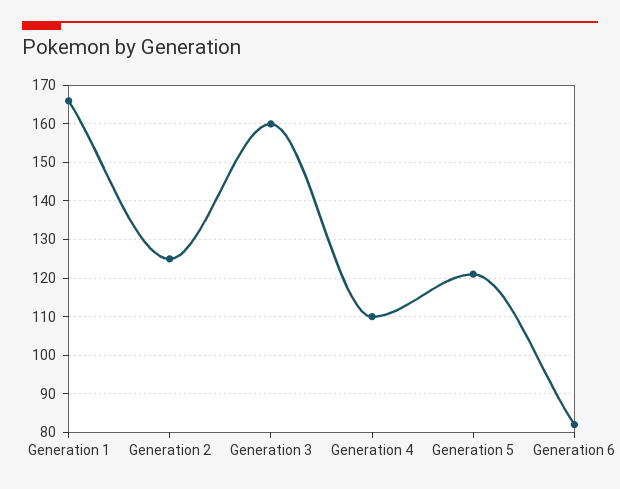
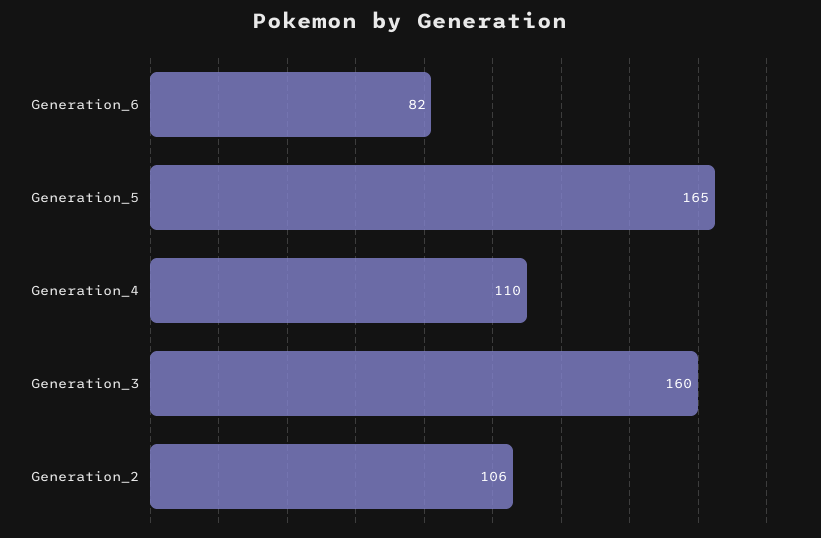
Generation 1: 165 -> none
Generation 2: 125 -> 106
Generation 5: 120 -> 165

